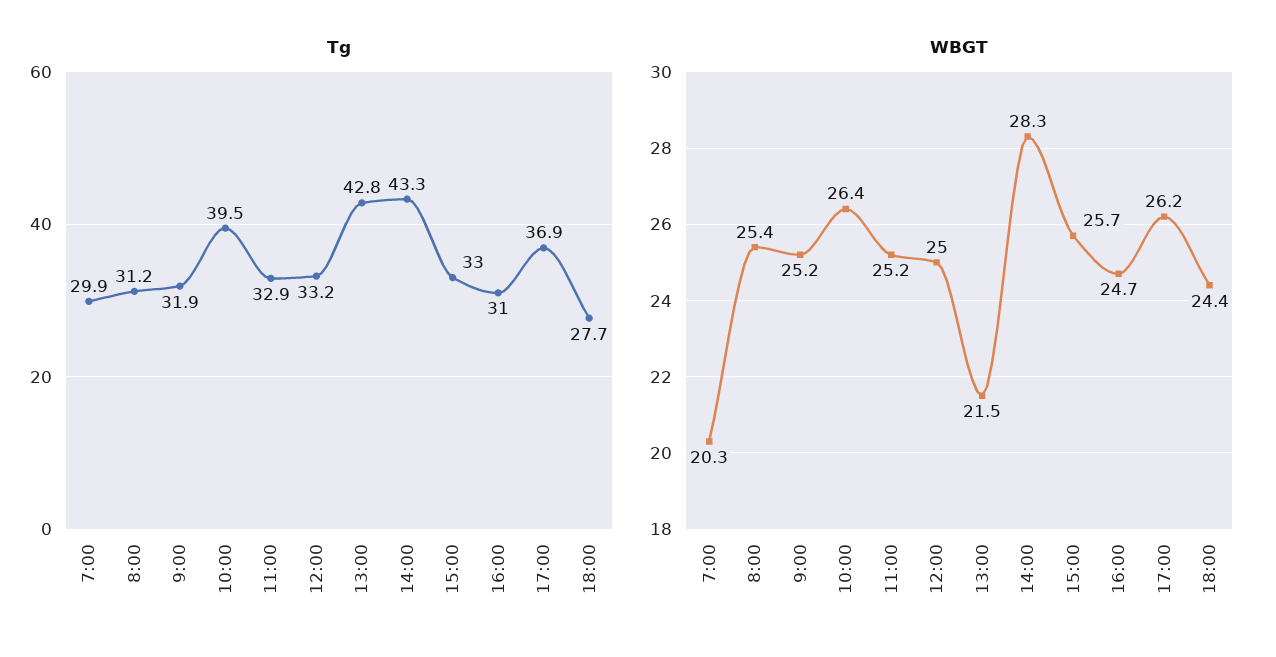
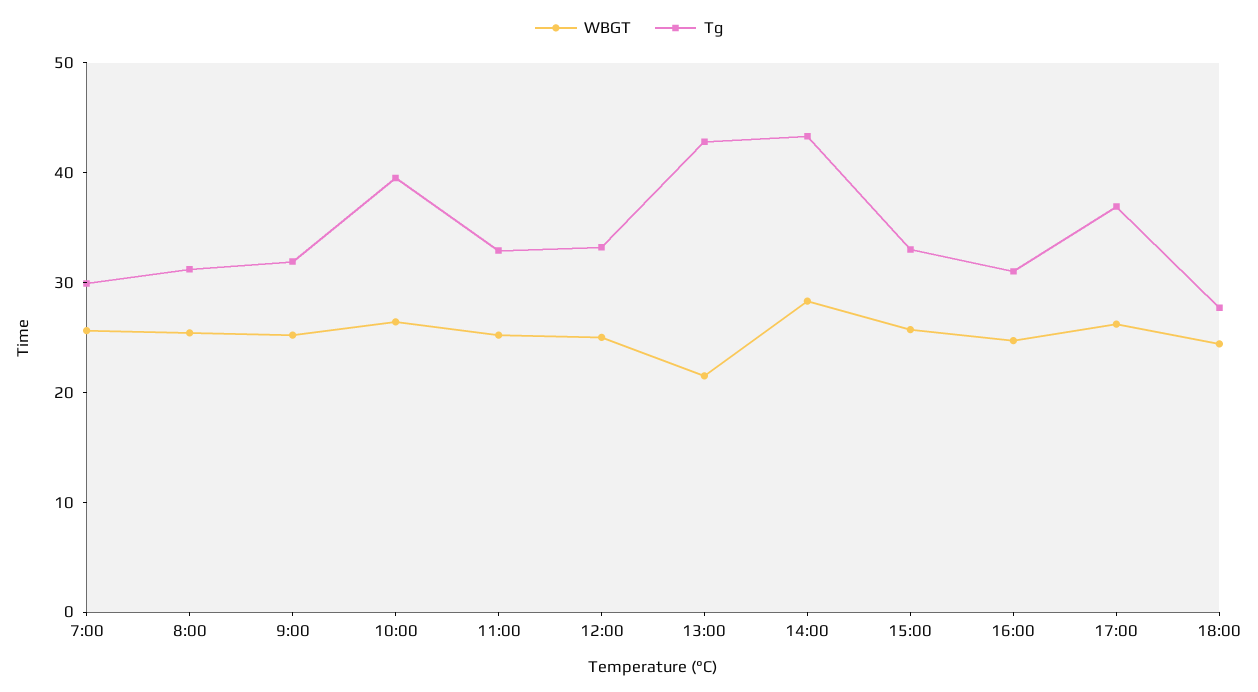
WBGT, 7:00: 20.3 -> 26

